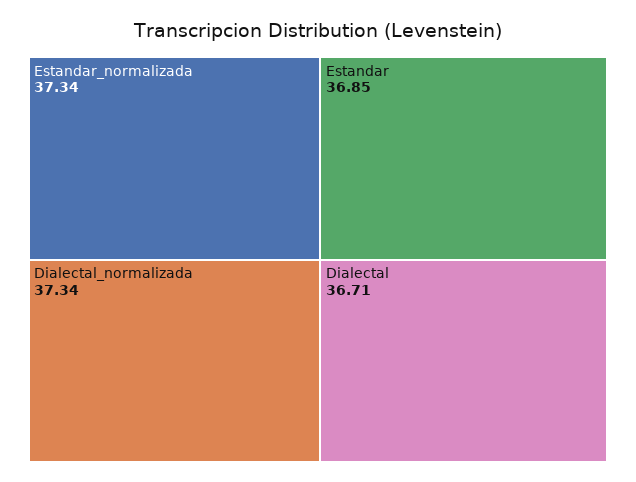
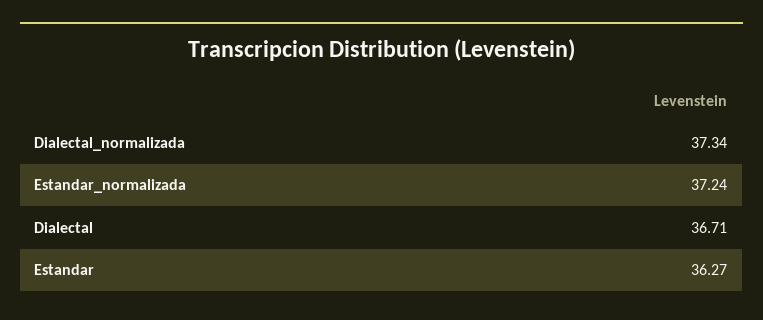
Estandar_normalizada: 37.34 -> 37.24
Estandar: 36.85 -> 36.27

